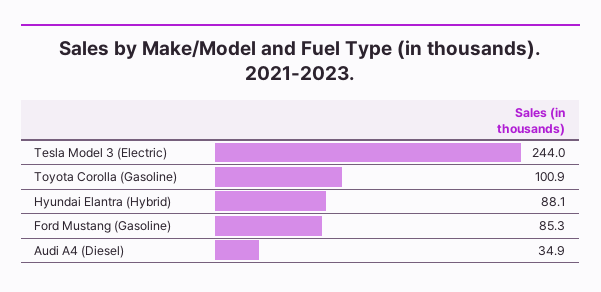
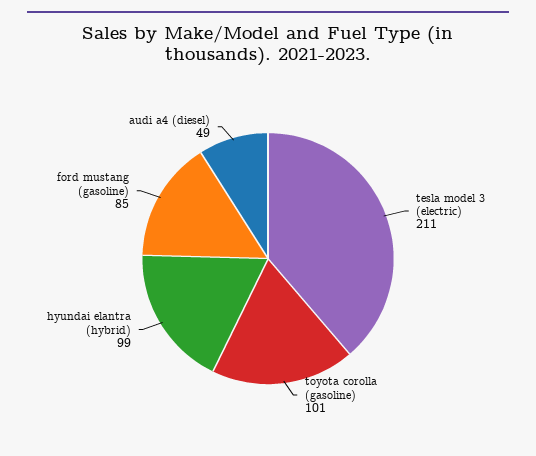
Tesla Model 3 (Electric): 244 -> 211
Hyundai Elantra (Hybrid): 88.1 -> 99
Audi A4 (Diesel): 34.9 -> 49

